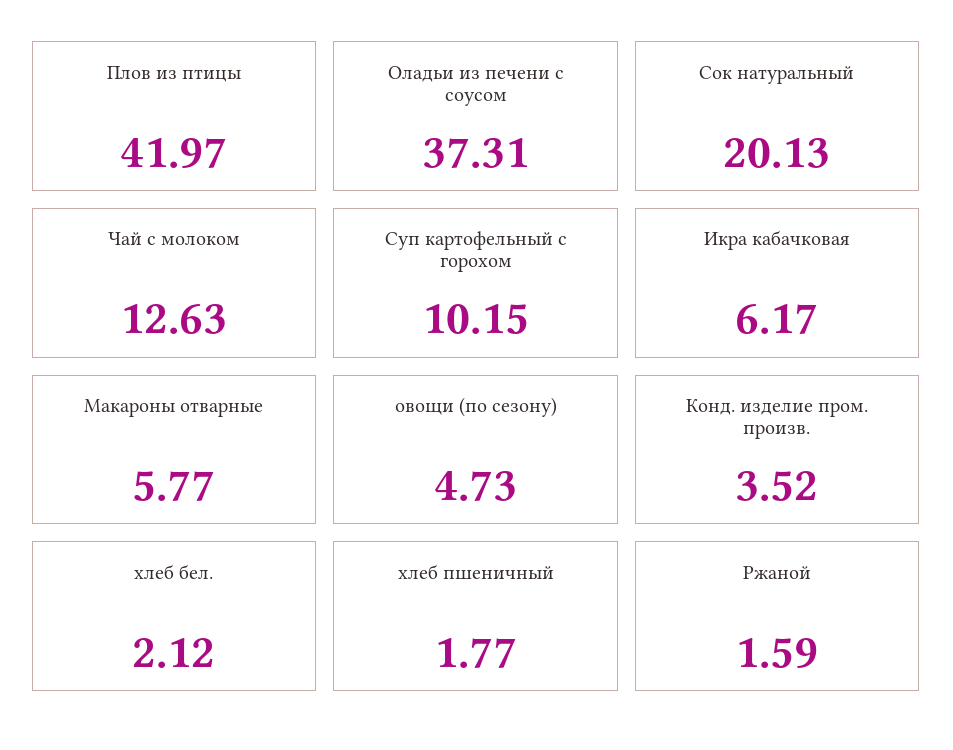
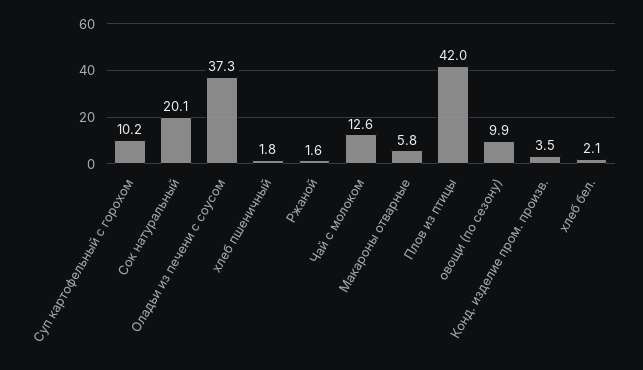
Икра кабачковая: 6.17 -> none
овощи (по сезону): 4.73 -> 9.9

